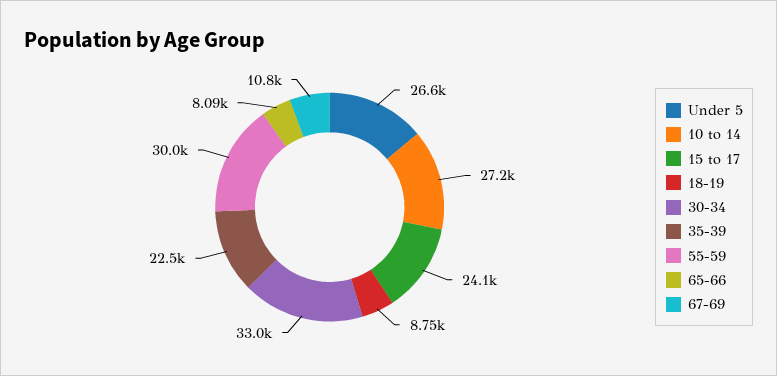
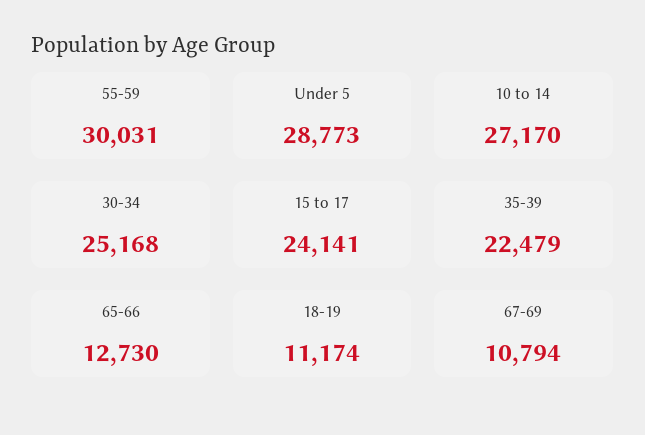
Under 5: 26600 -> 28773
18-19: 8750 -> 11174
30-34: 33000 -> 25168
65-66: 8090 -> 12730

